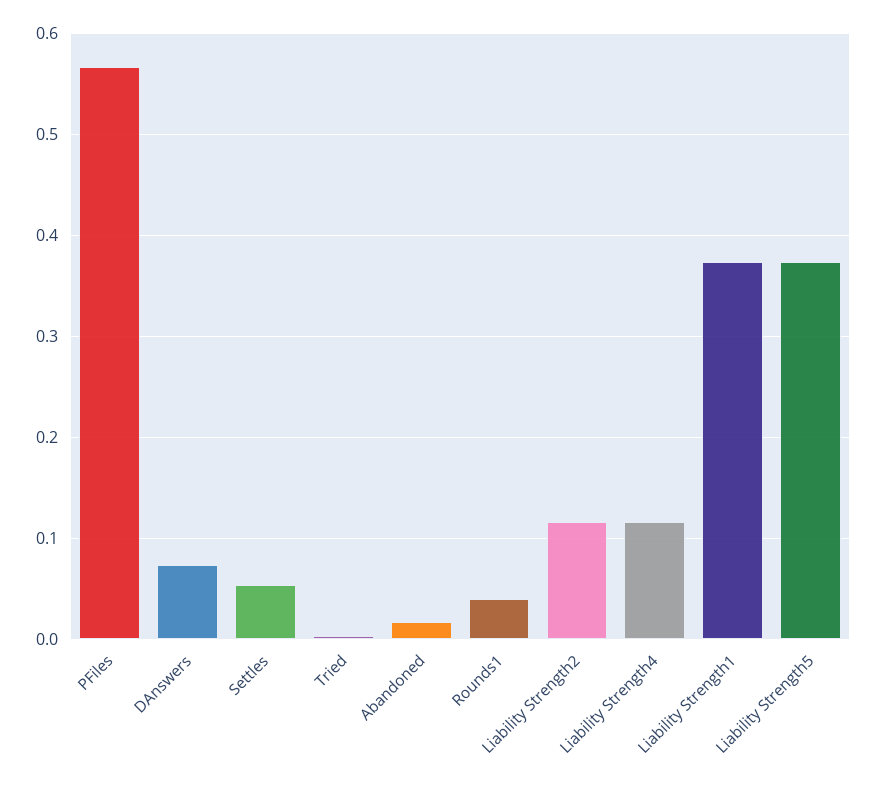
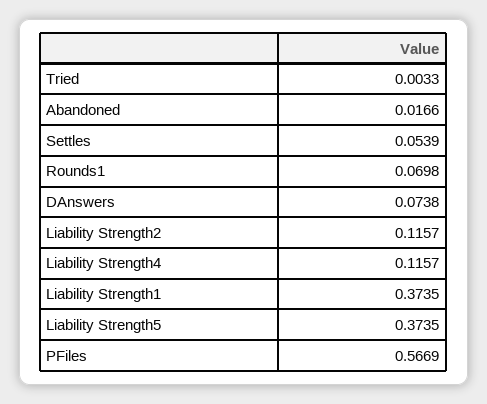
Rounds1: 0.04 -> 0.0698

